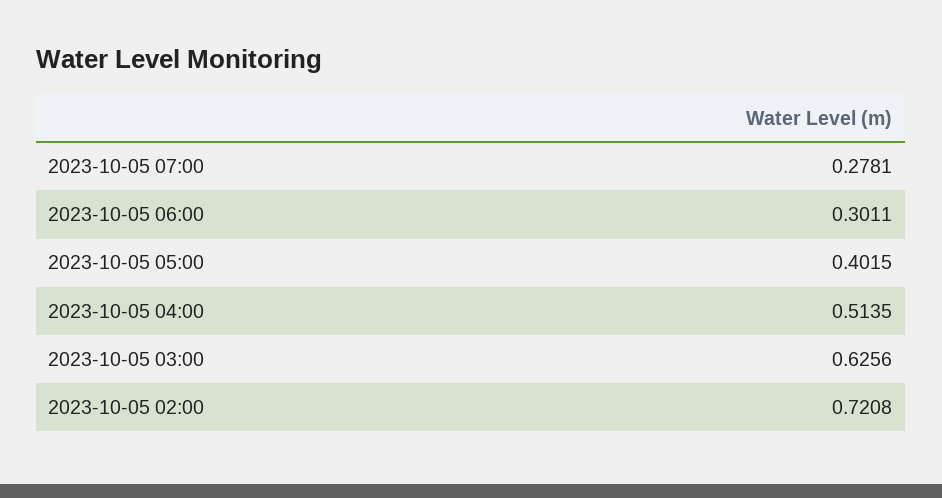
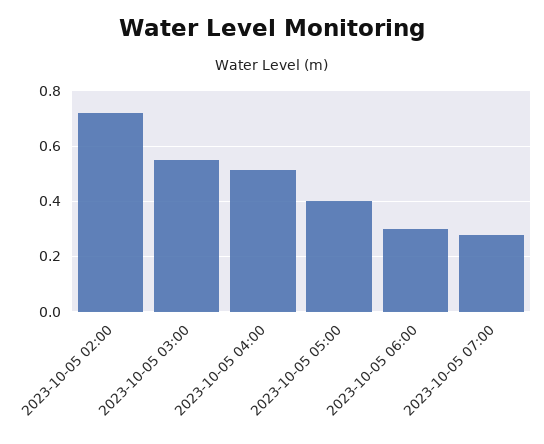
2023-10-05 03:00: 0.6256 -> 0.55

